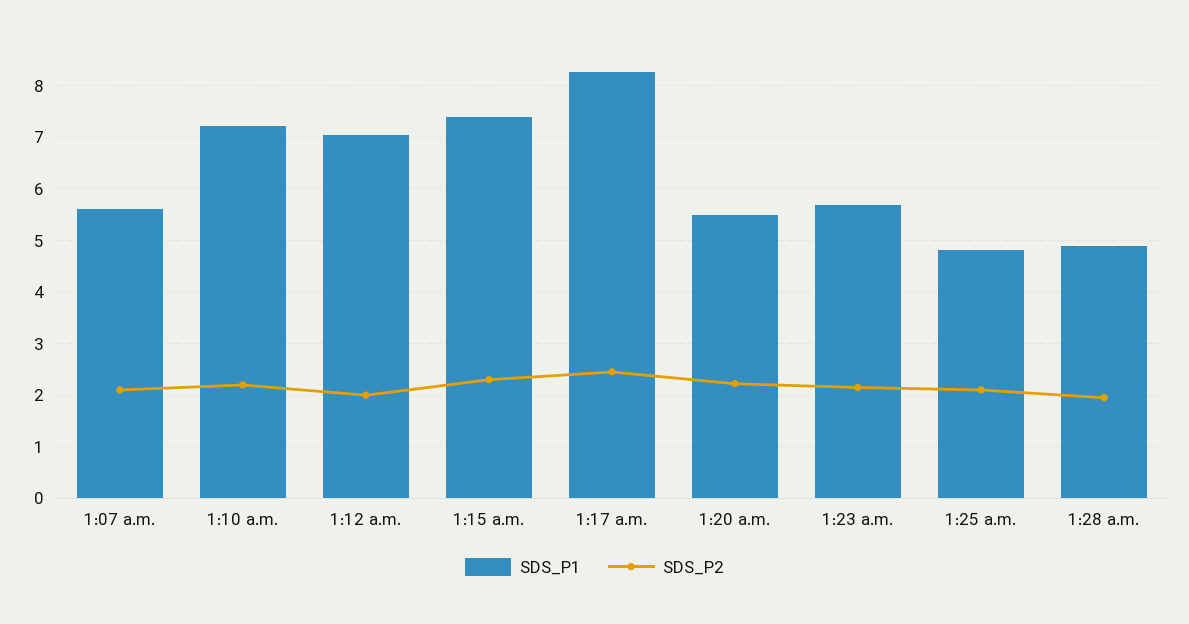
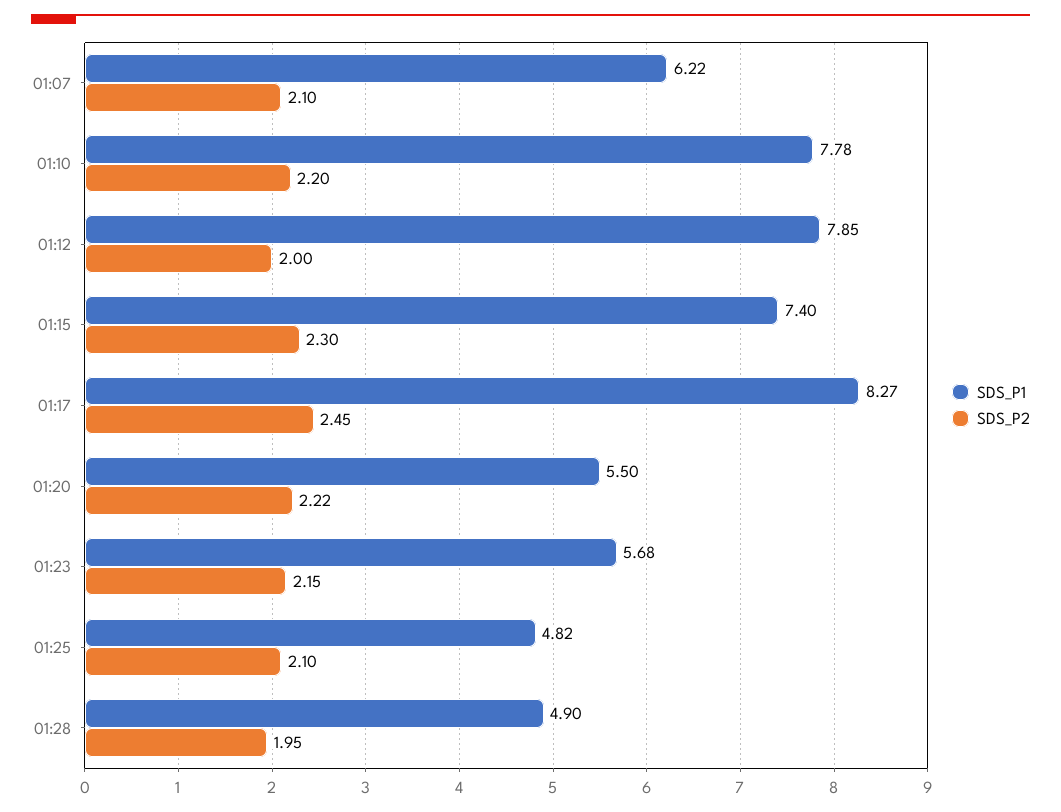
SDS_P1, 1:07 a.m.: 5.6 -> 6.22
SDS_P1, 1:10 a.m.: 7.2 -> 7.78
SDS_P1, 1:12 a.m.: 7 -> 7.85

